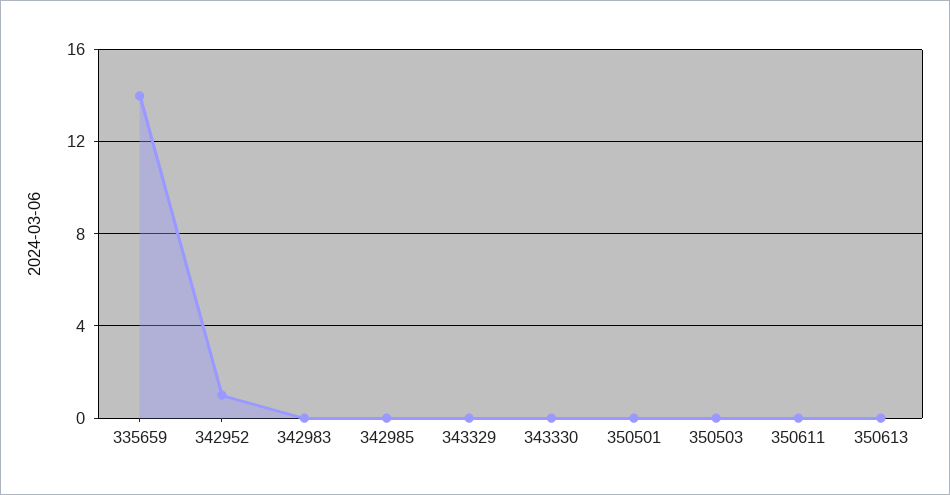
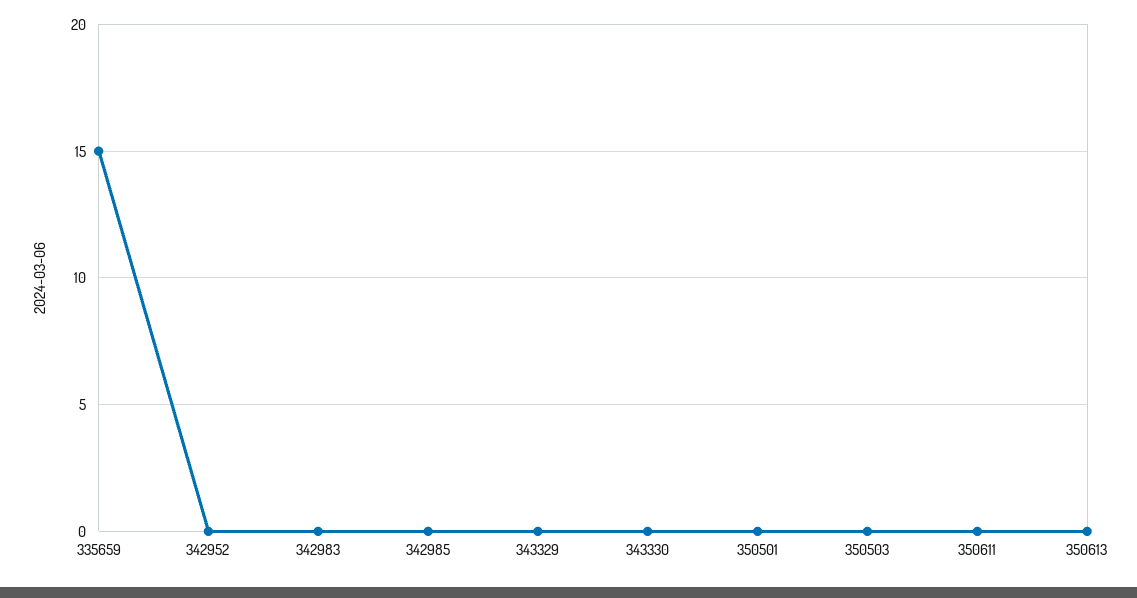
335659: 14 -> 15
342952: 1 -> 0

